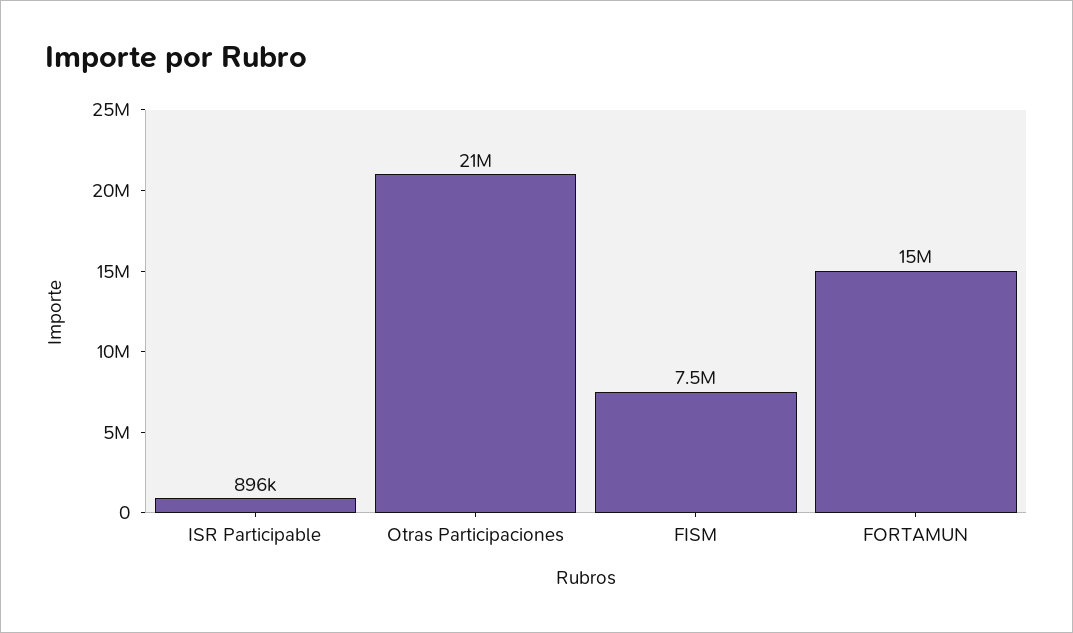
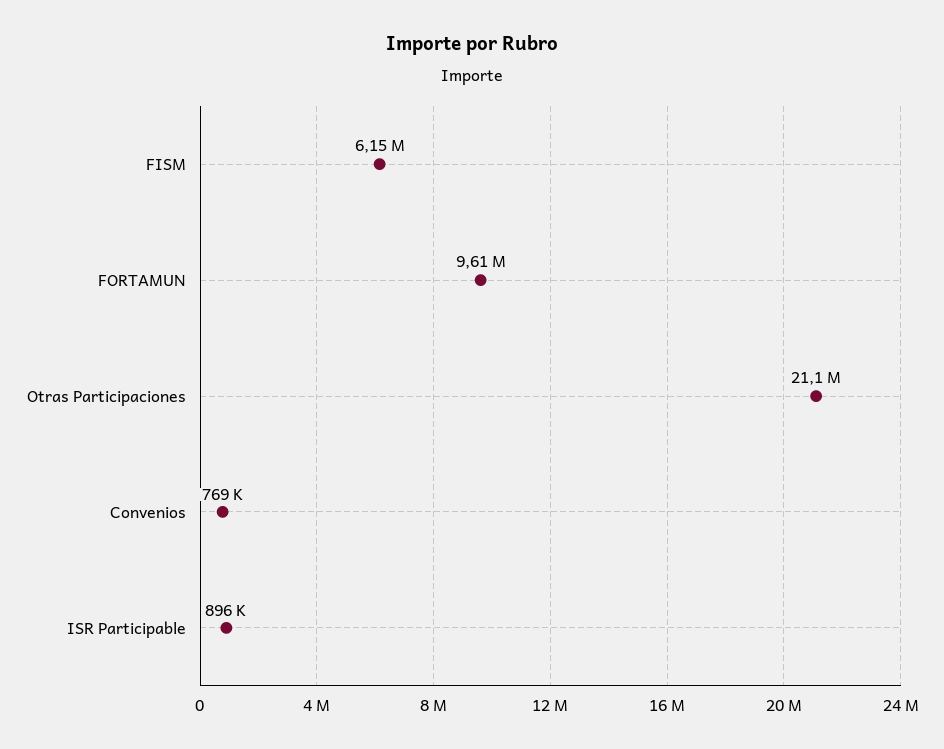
FISM: 7500000 -> 6150000
FORTAMUN: 15000000 -> 9610000
Convenios: none -> 769000

